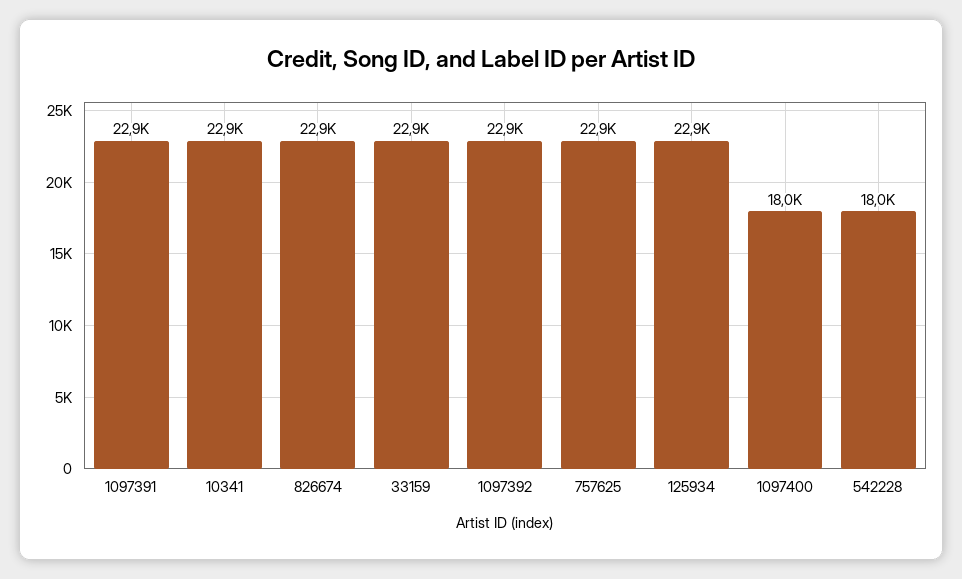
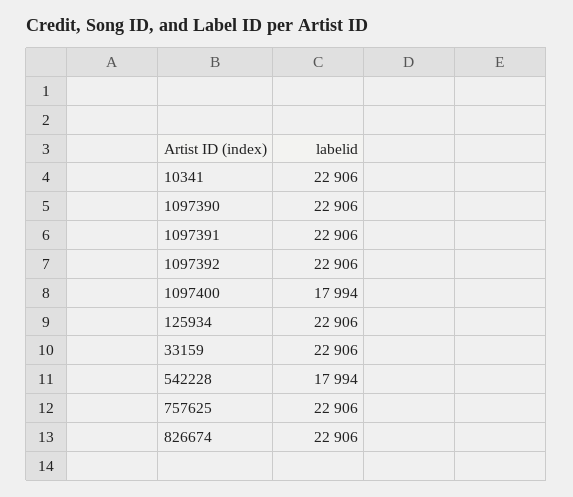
1097390: none -> 22906

